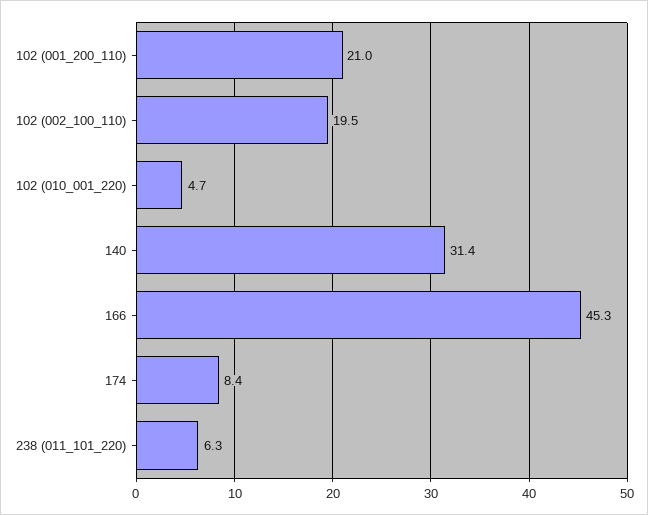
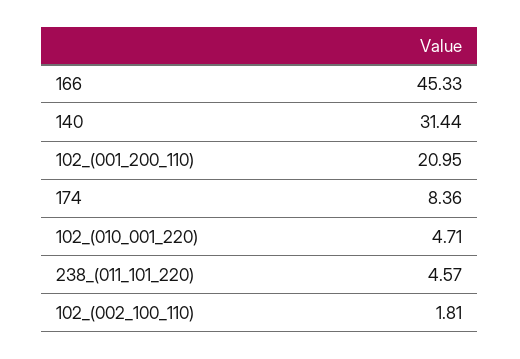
102 (002_100_110): 19.5 -> 1.81
238 (011_101_220): 6.3 -> 4.57

